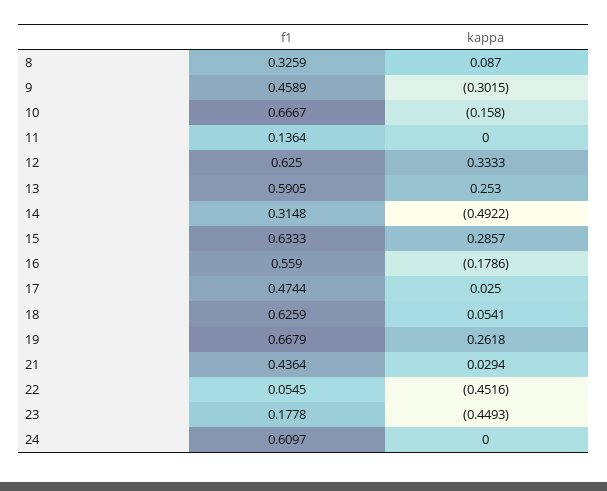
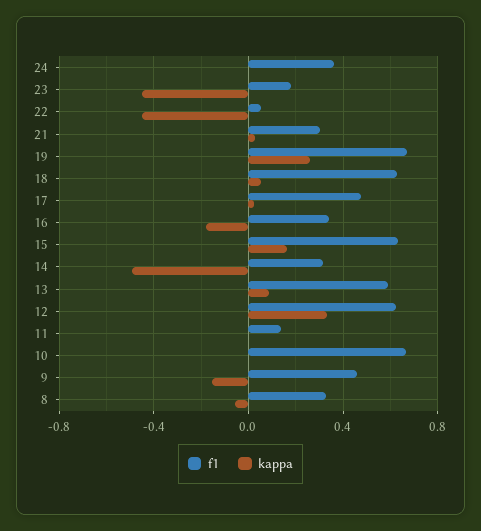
kappa, 8: 0.087 -> -0.05
kappa, 9: -0.3015 -> -0.15
kappa, 10: -0.158 -> 0
kappa, 13: 0.253 -> 0.1
kappa, 15: 0.2857 -> 0.15
f1, 16: 0.559 -> 0.35
f1, 21: 0.4364 -> 0.3
f1, 24: 0.6097 -> 0.35

